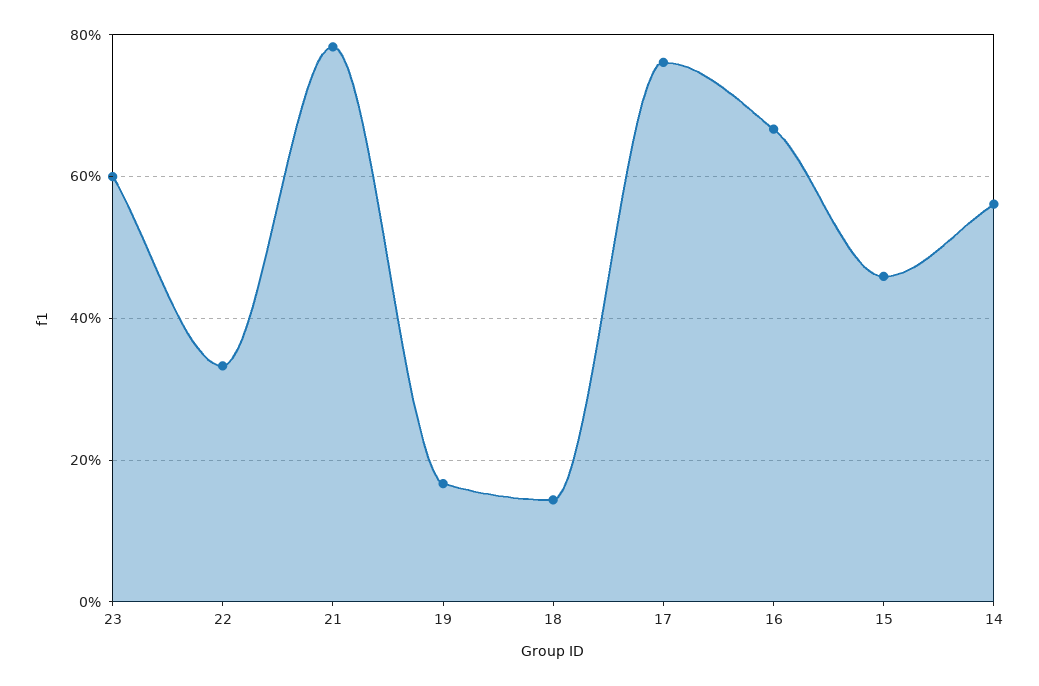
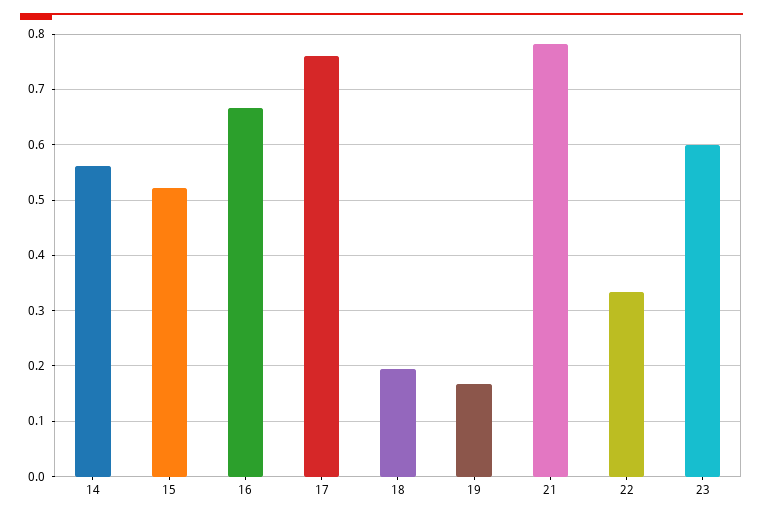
18: 0.14 -> 0.2
15: 0.46 -> 0.52

